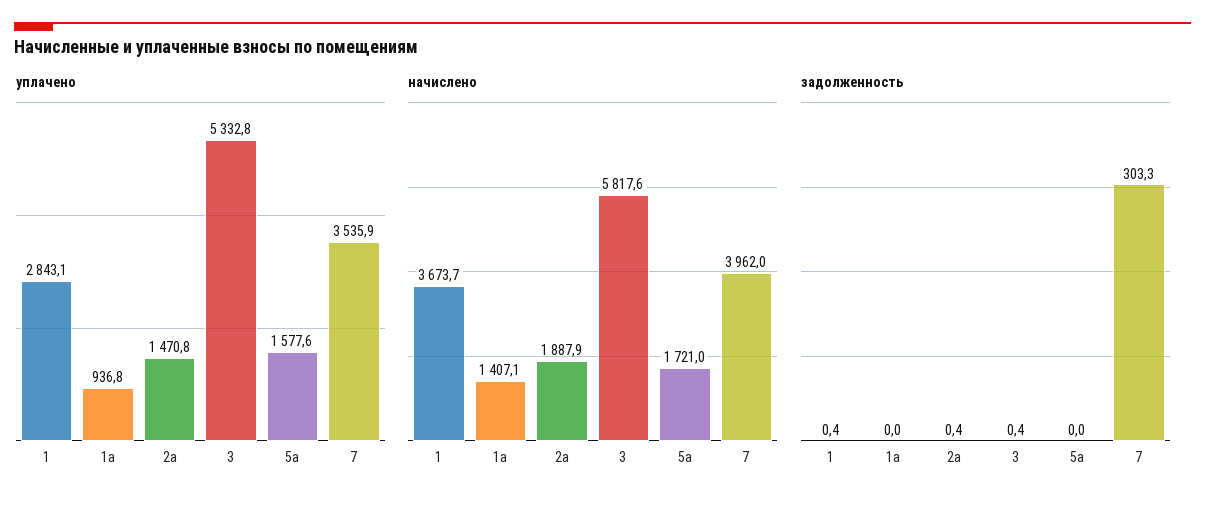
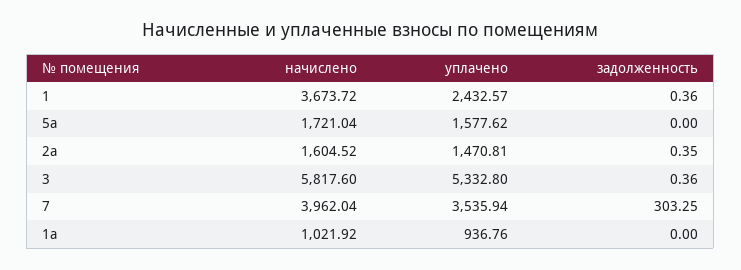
уплачено, 1: 2843.1 -> 2432.57
начислено, 1а: 1407.1 -> 1021.92
начислено, 2а: 1887.9 -> 1604.52

